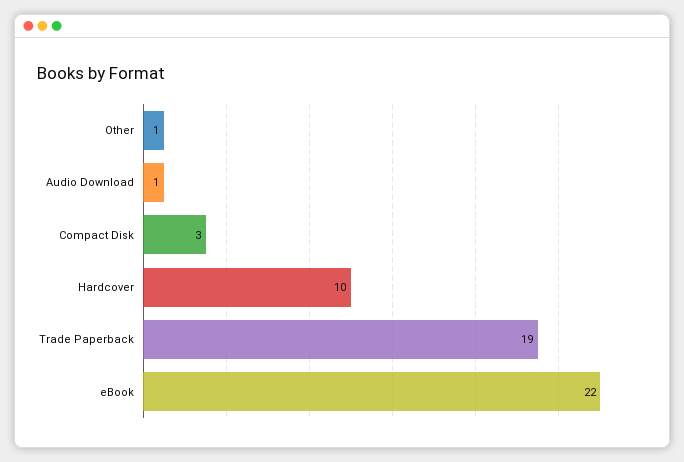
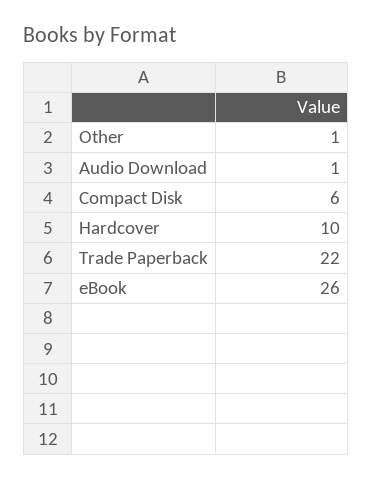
Compact Disk: 3 -> 6
Trade Paperback: 19 -> 22
eBook: 22 -> 26

